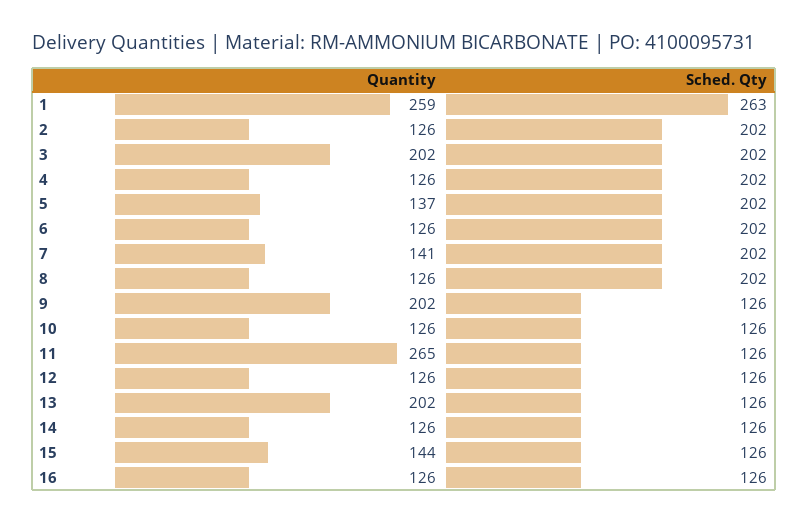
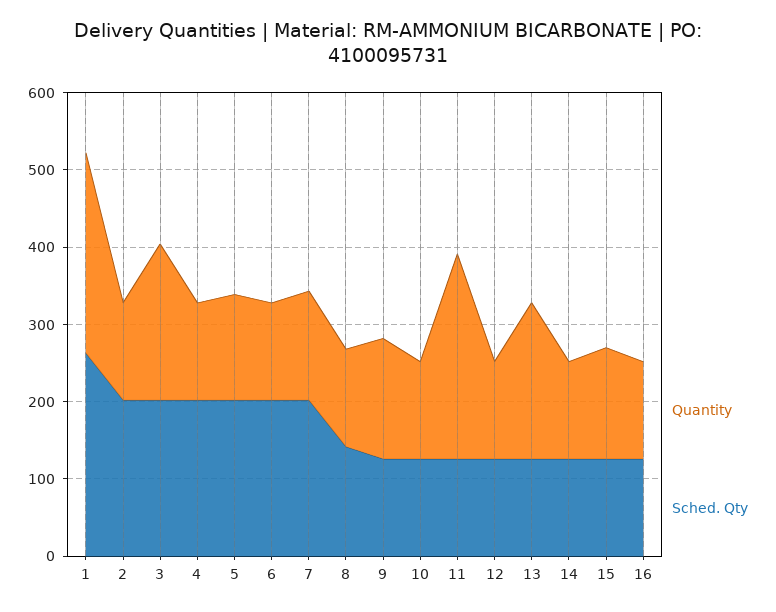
Sched. Qty, 8: 202 -> 140
Quantity, 9: 202 -> 160

